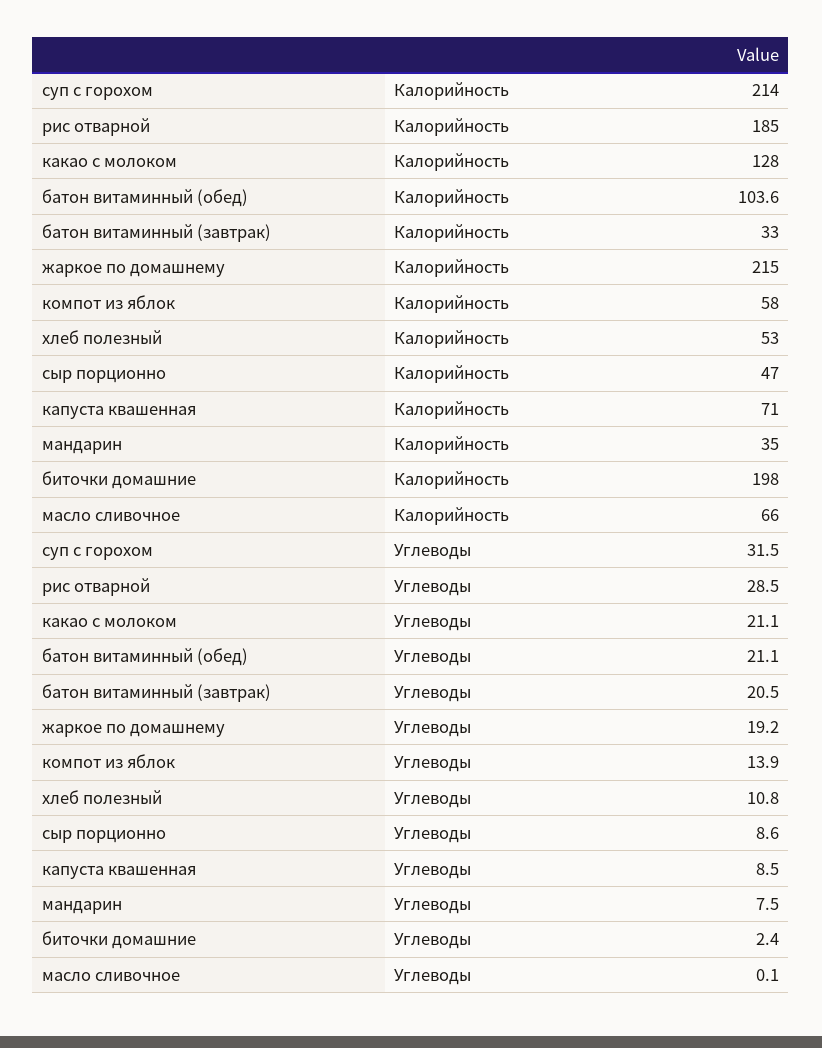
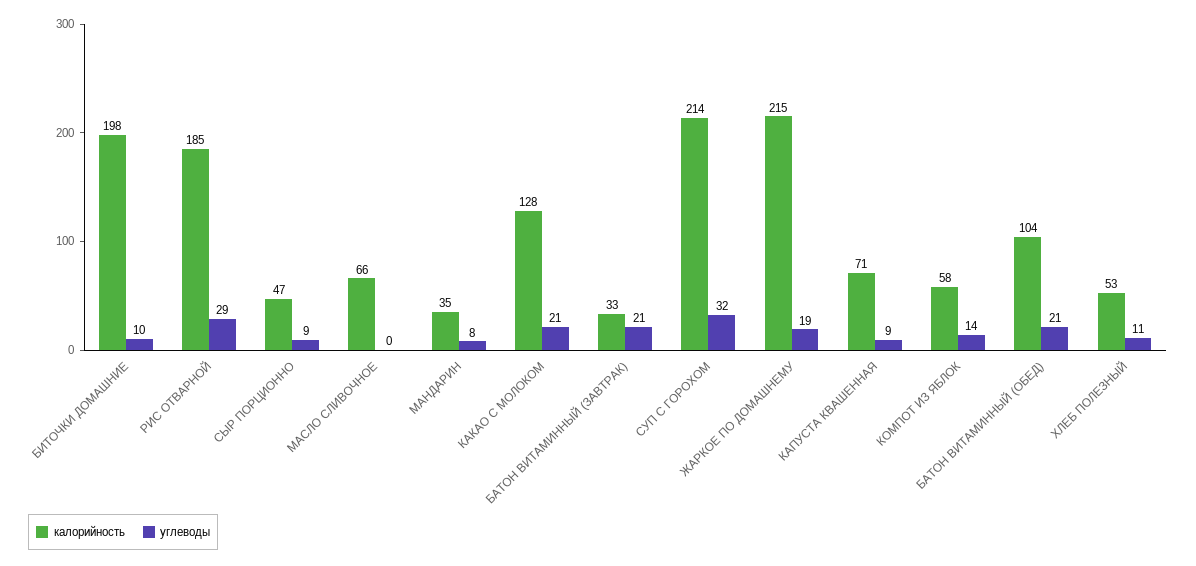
Углеводы, биточки домашние: 2.4 -> 10

